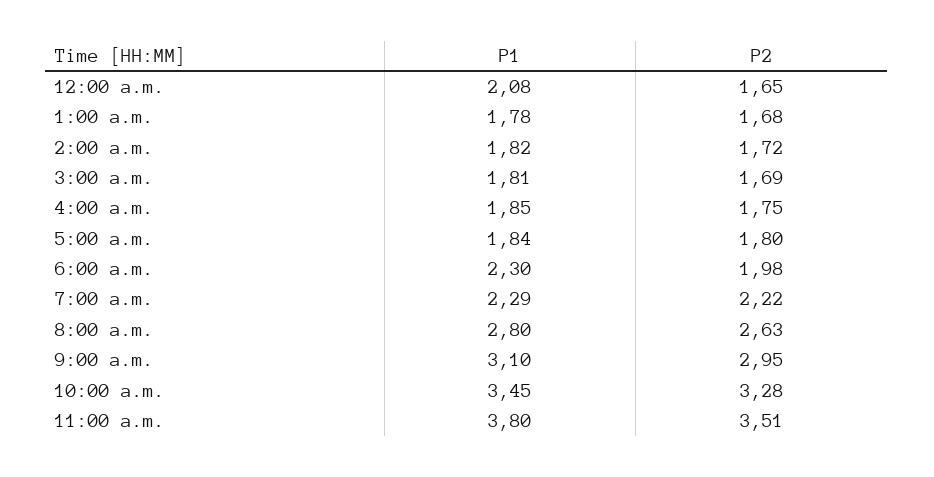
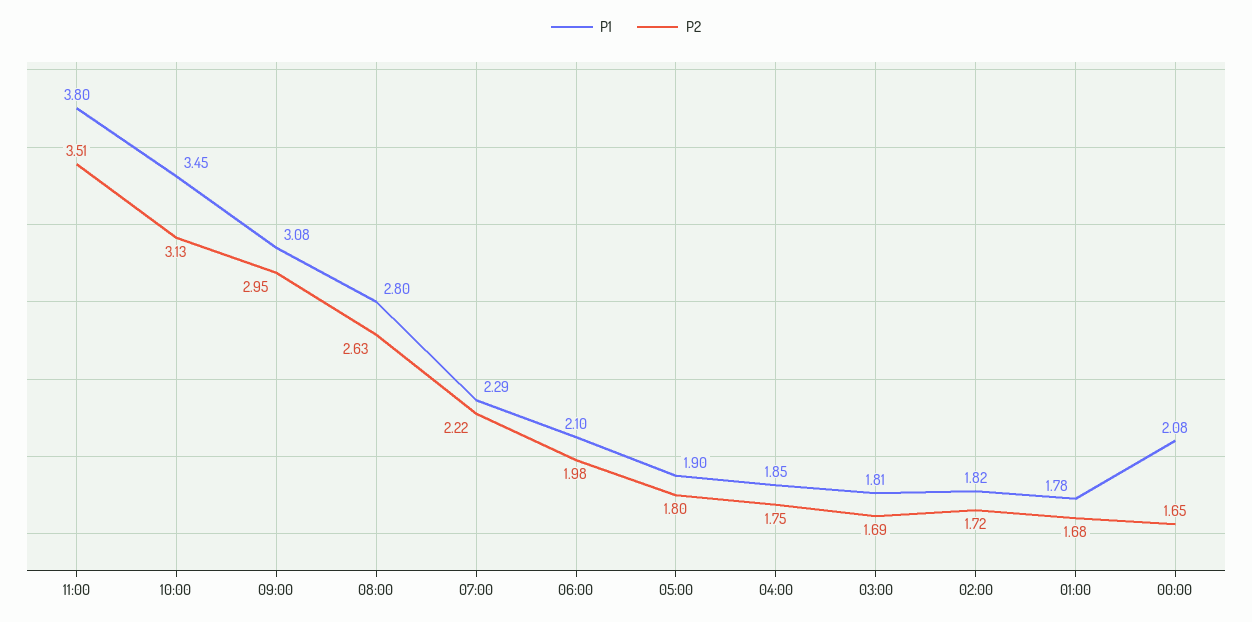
P1, 5:00 a.m.: 1.84 -> 1.9
P1, 6:00 a.m.: 2.3 -> 2.1
P1, 9:00 a.m.: 3.1 -> 3.08
P2, 10:00 a.m.: 3.28 -> 3.13

